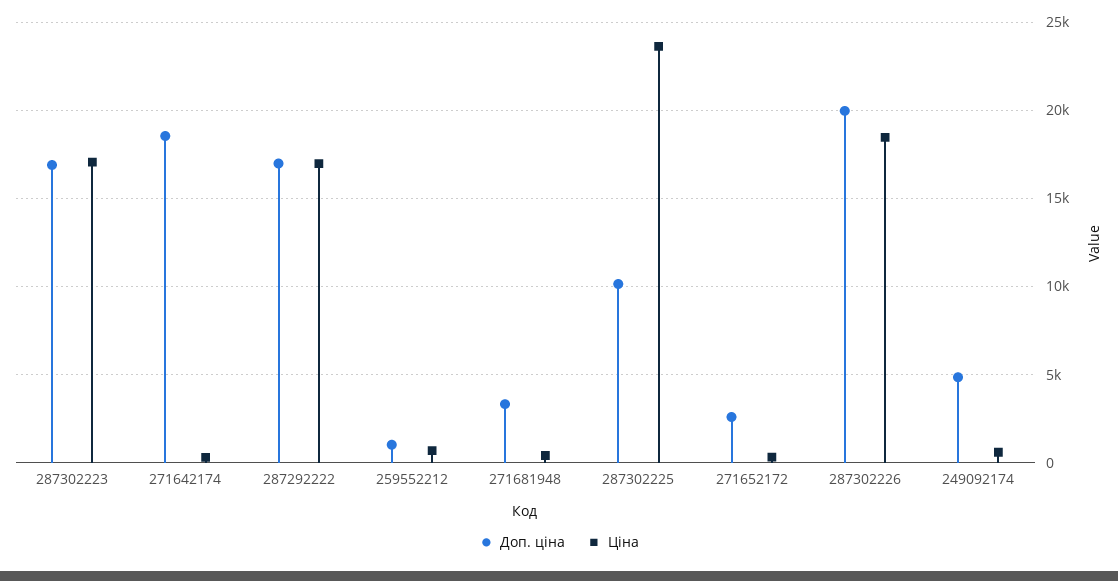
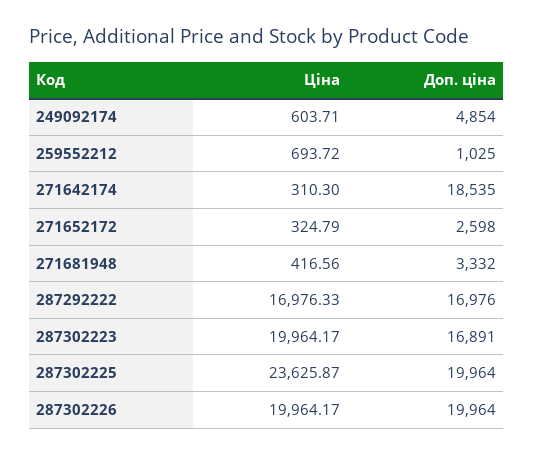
Ціна, 287302223: 17000 -> 19964.17
Доп. ціна, 287302225: 10000 -> 19964
Ціна, 287302226: 18500 -> 19964.17

